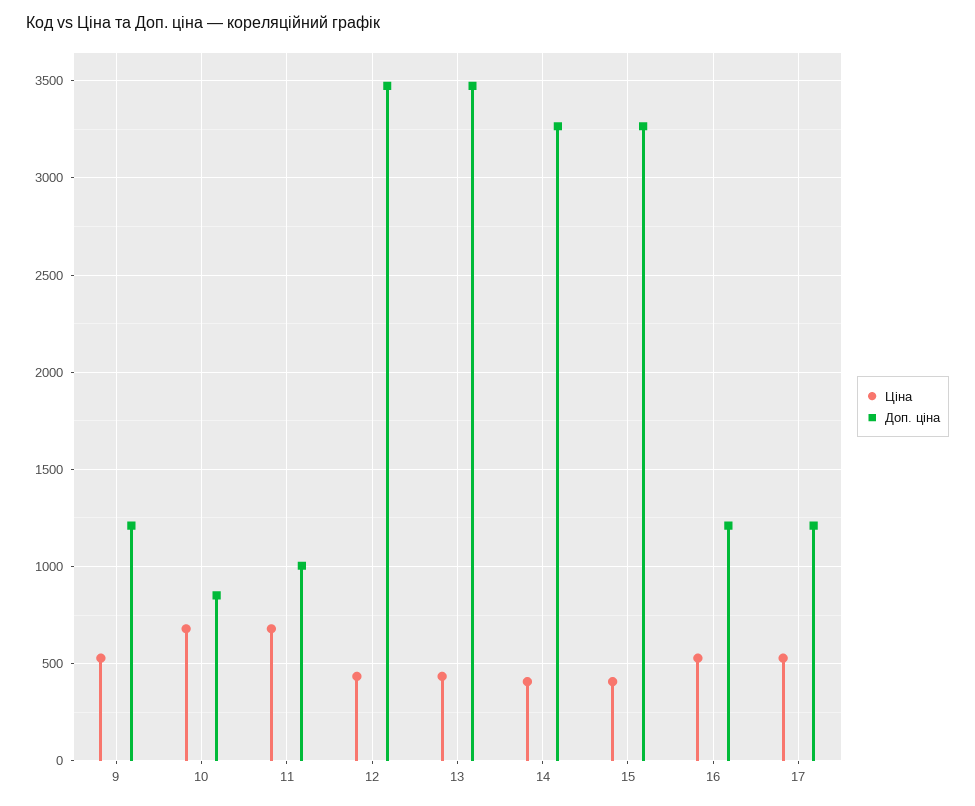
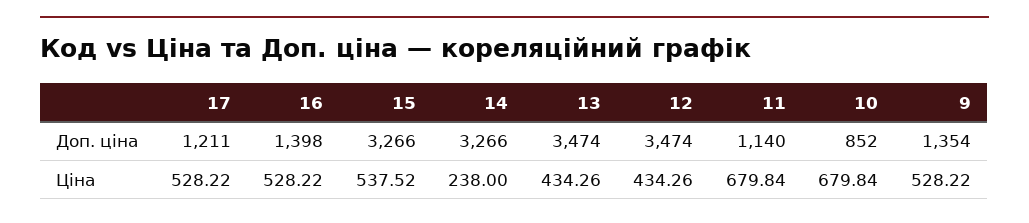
Доп. ціна, 9: 1200 -> 1354
Доп. ціна, 11: 1000 -> 1140
Ціна, 14: 400 -> 238
Ціна, 15: 400 -> 537.52
Доп. ціна, 16: 1200 -> 1398

